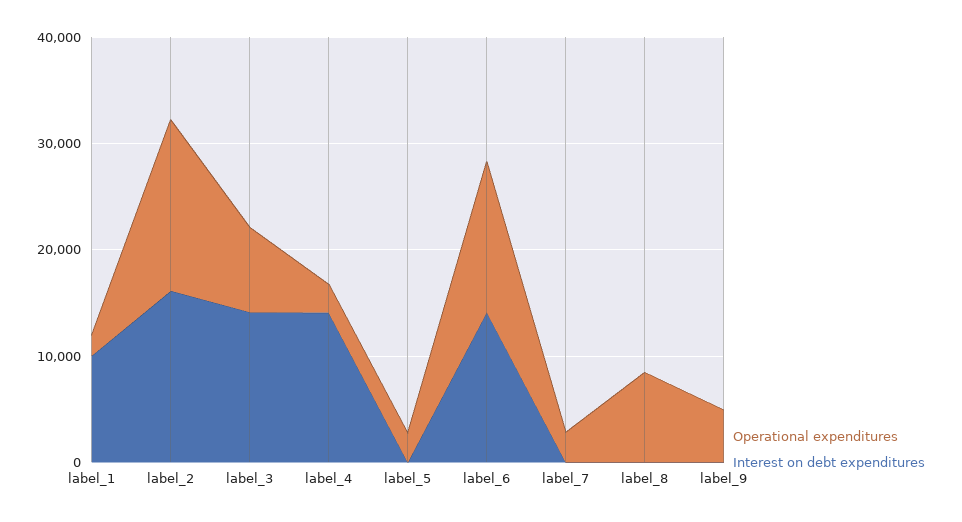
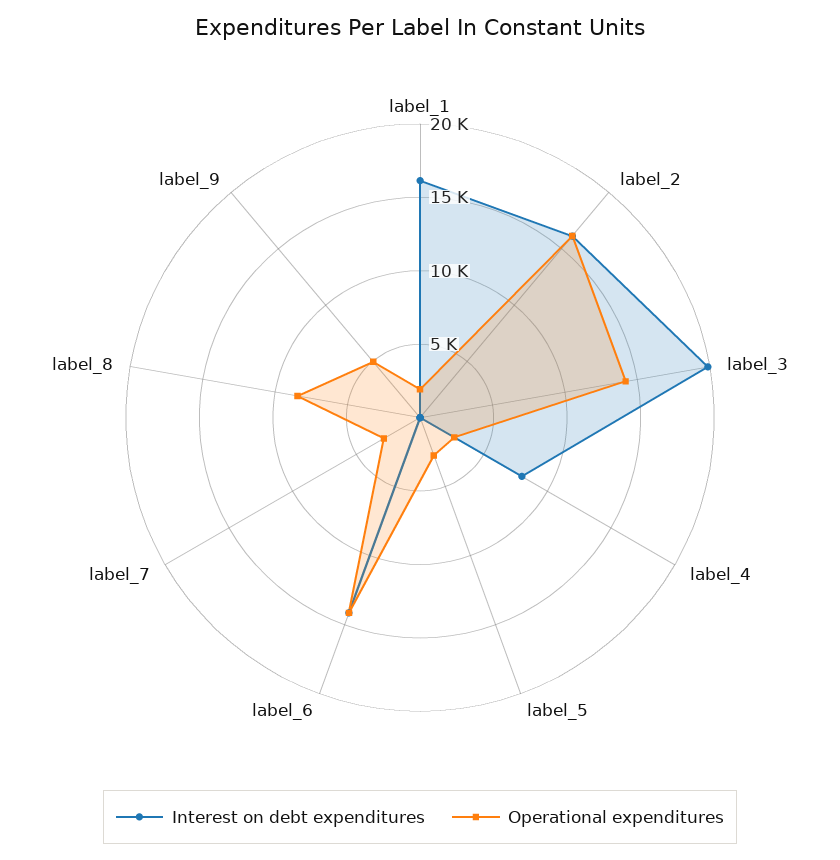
Interest on debt expenditures, label_1: 10000 -> 16000
Operational expenditures, label_3: 8000 -> 14000
Interest on debt expenditures, label_3: 14000 -> 20000
Interest on debt expenditures, label_4: 14000 -> 8000

